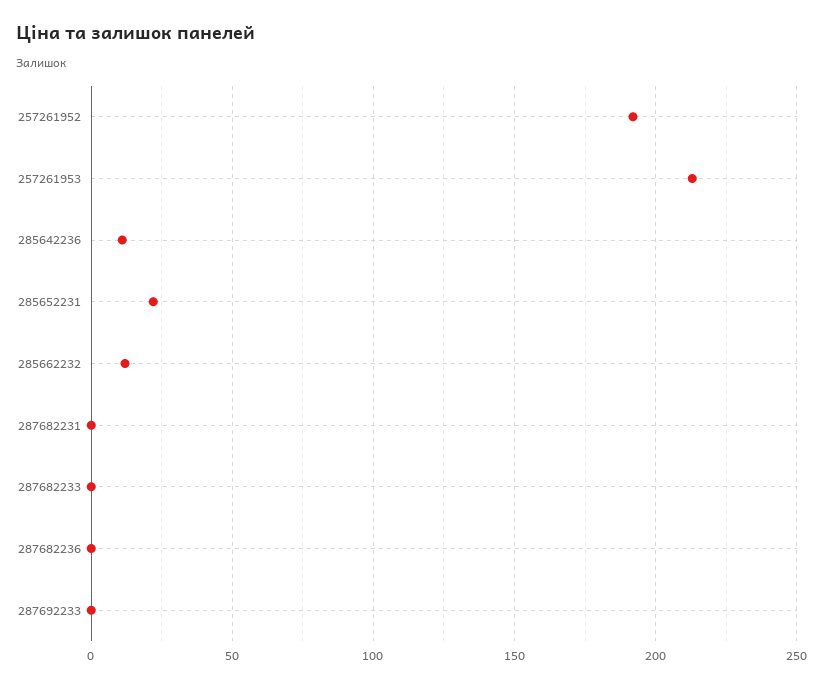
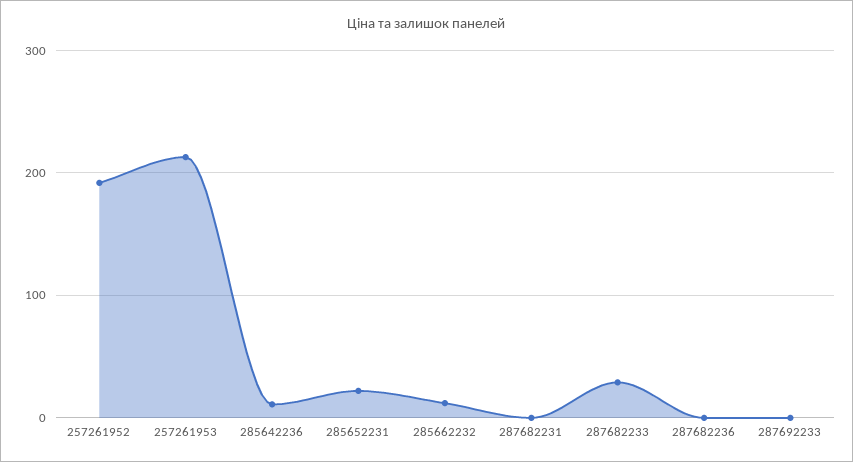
287682233: 0 -> 30

